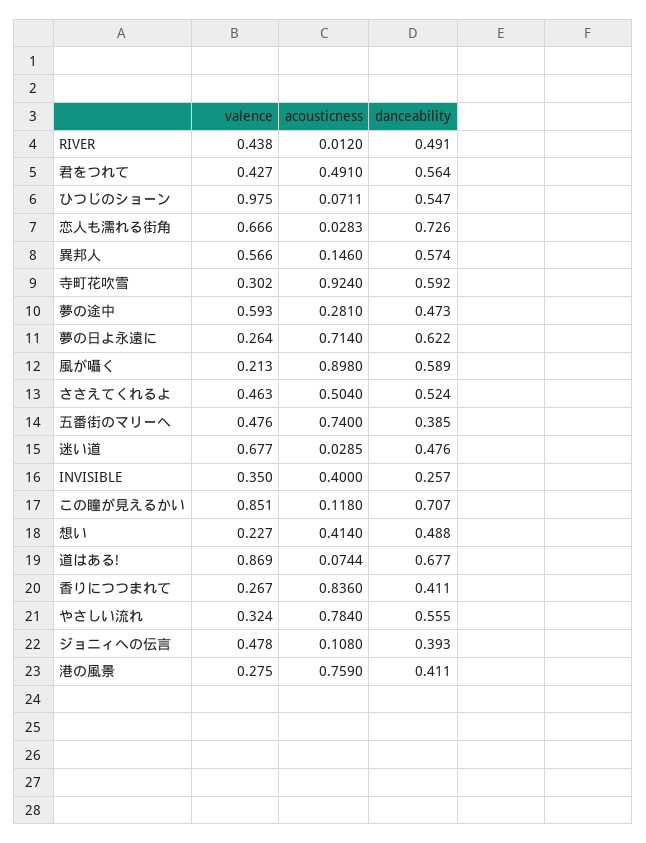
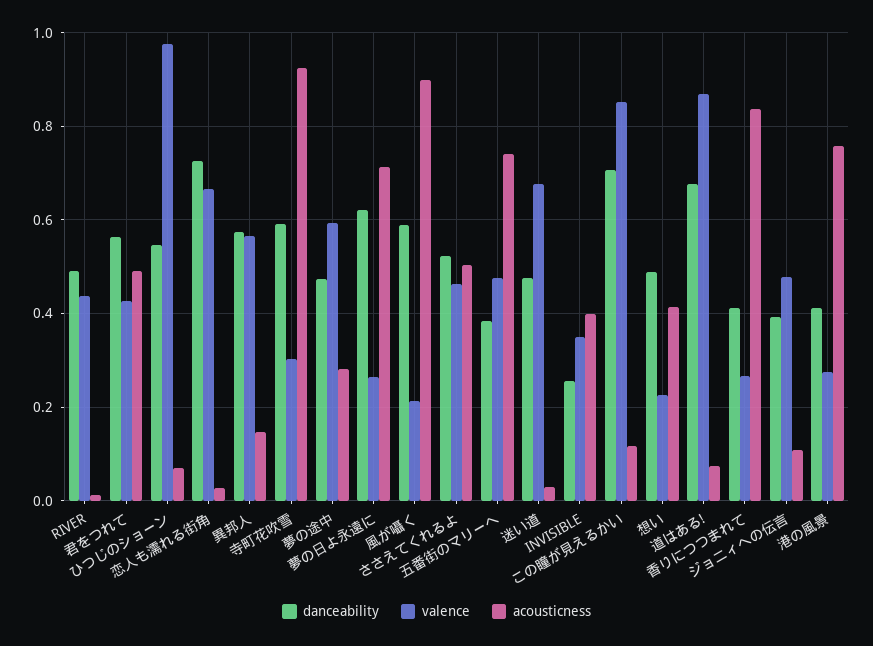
valence, やさしい流れ: 0.324 -> none
acousticness, やさしい流れ: 0.784 -> none
danceability, やさしい流れ: 0.555 -> none

